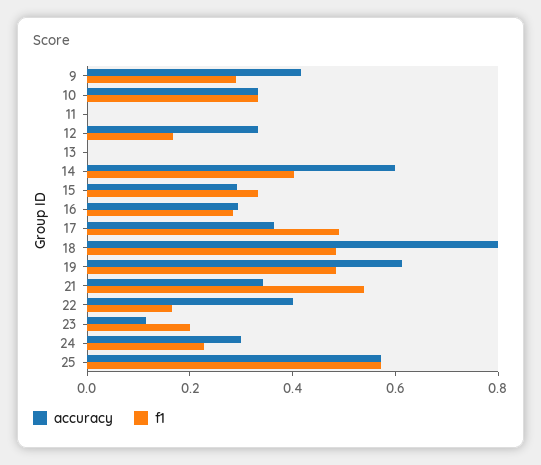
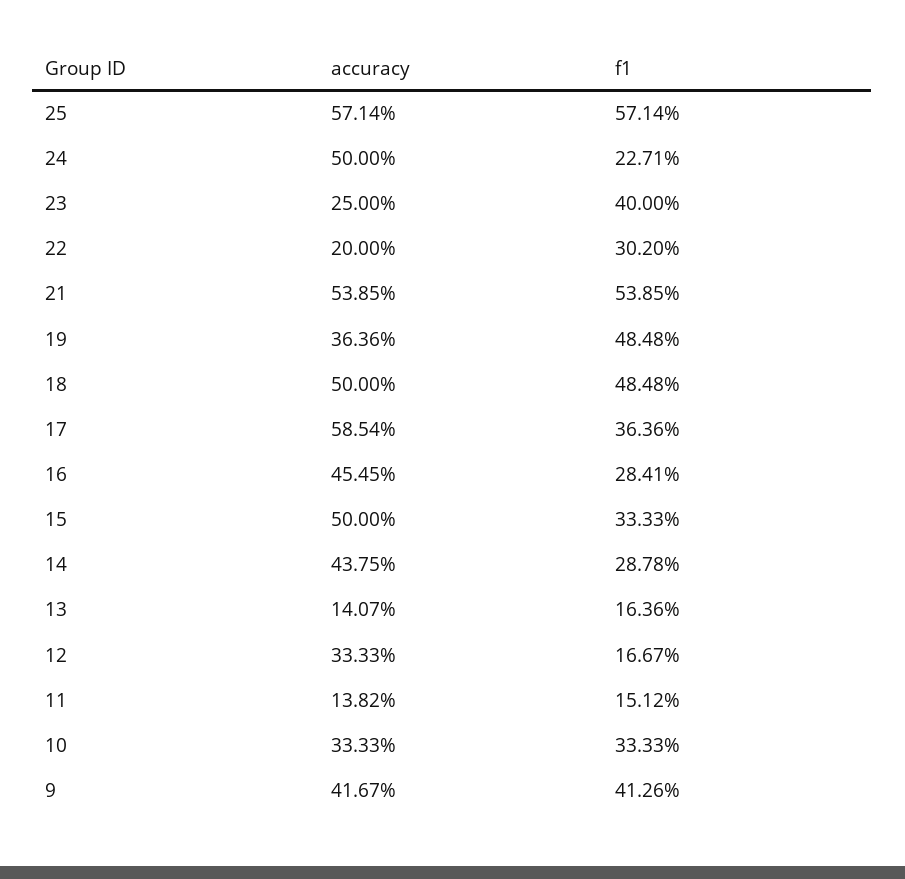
f1, 9: 0.3 -> 0.4126
accuracy, 11: 0 -> 0.1382
f1, 11: 0 -> 0.1512
accuracy, 13: 0 -> 0.1407
f1, 13: 0 -> 0.1636
accuracy, 14: 0.6 -> 0.4375
f1, 14: 0.4 -> 0.2878
accuracy, 15: 0.3 -> 0.5
accuracy, 16: 0.3 -> 0.4545
accuracy, 17: 0.35 -> 0.5854
f1, 17: 0.5 -> 0.3636
accuracy, 18: 0.8 -> 0.5
accuracy, 19: 0.6 -> 0.3636
accuracy, 21: 0.35 -> 0.5385
accuracy, 22: 0.4 -> 0.2
f1, 22: 0.15 -> 0.302
accuracy, 23: 0.1 -> 0.25
f1, 23: 0.2 -> 0.4
accuracy, 24: 0.3 -> 0.5

